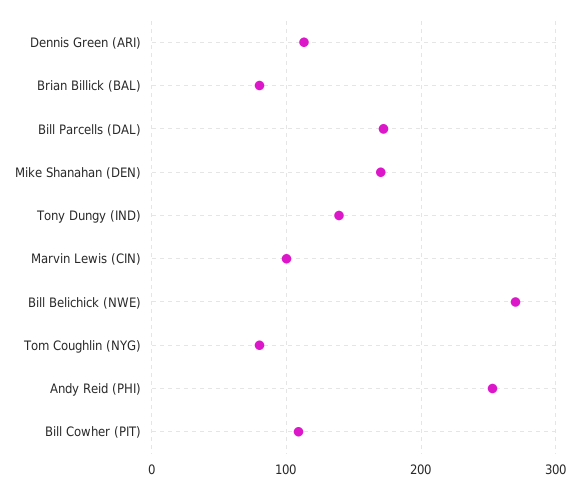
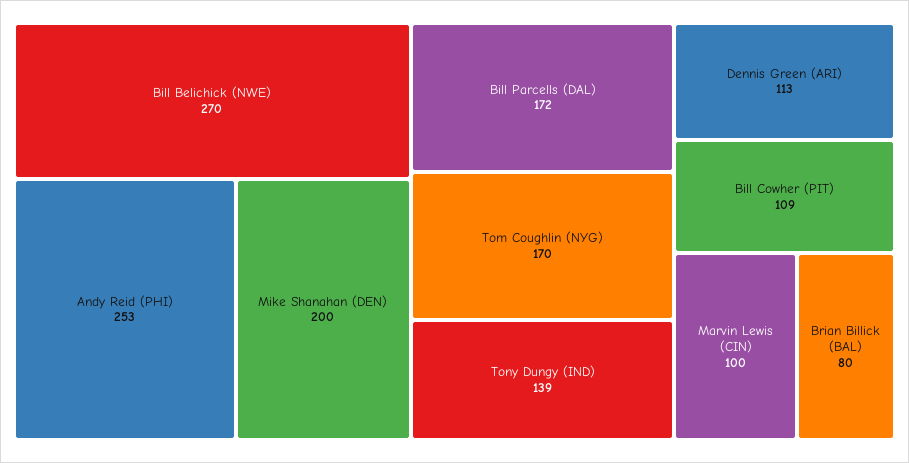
Mike Shanahan (DEN): 170 -> 200
Tom Coughlin (NYG): 80 -> 170

